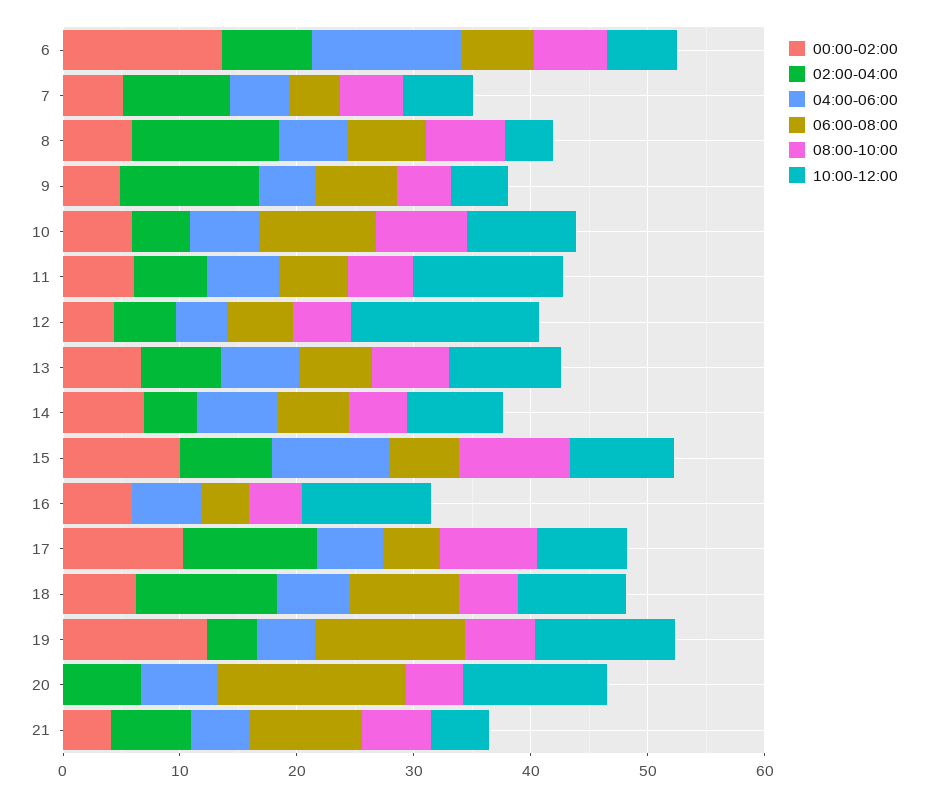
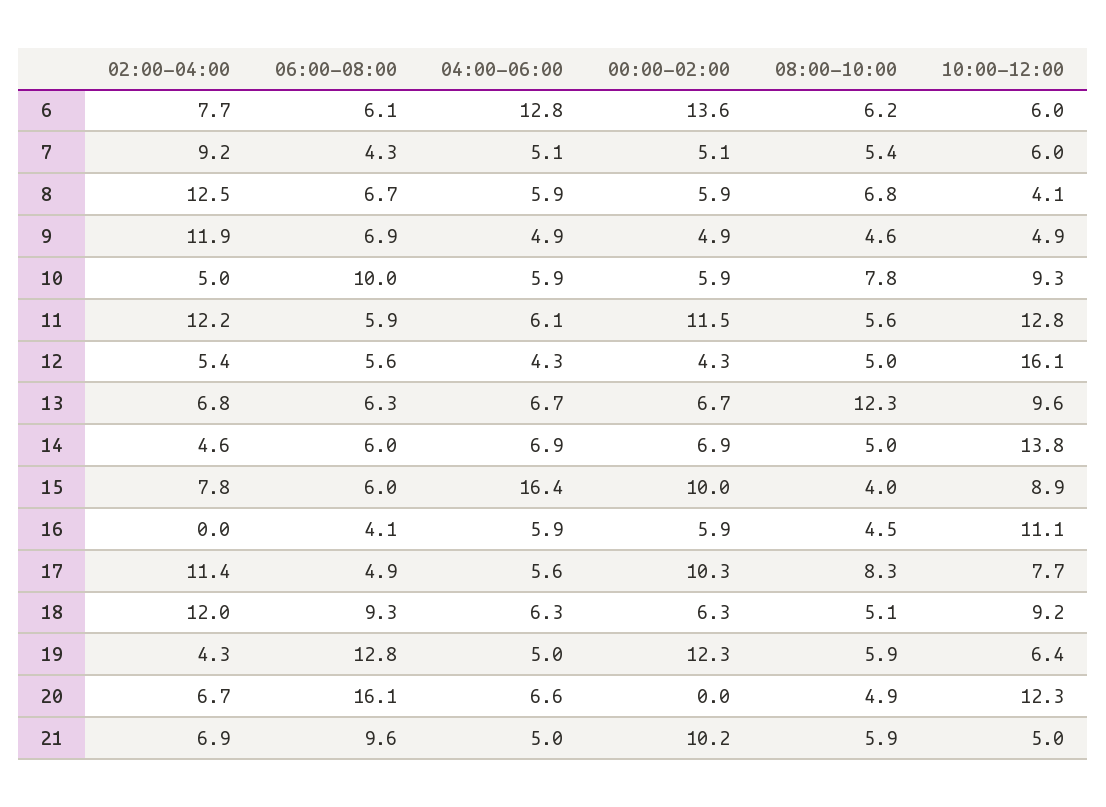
00:00-02:00, 11: 6 -> 11.5
02:00-04:00, 11: 6 -> 12.2
08:00-10:00, 13: 6 -> 12.3
10:00-12:00, 14: 8 -> 13.8
04:00-06:00, 15: 10 -> 16.4
08:00-10:00, 15: 10 -> 4
10:00-12:00, 19: 12 -> 6.4
00:00-02:00, 21: 4 -> 10.2

